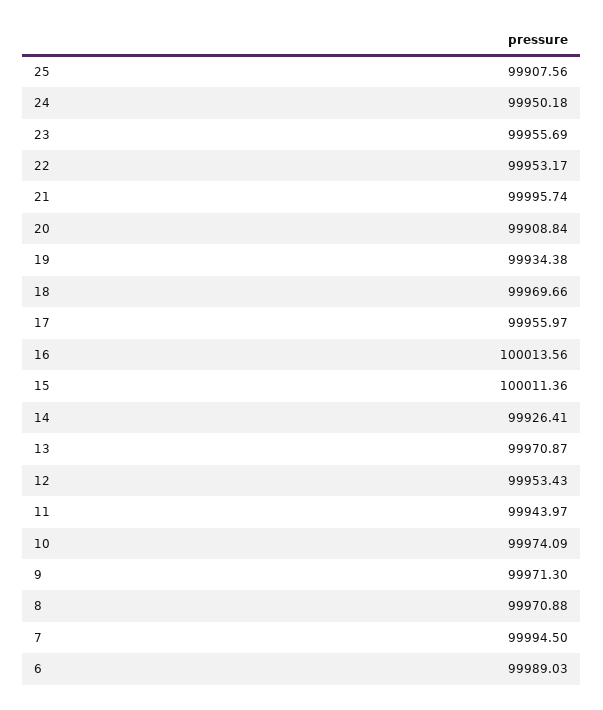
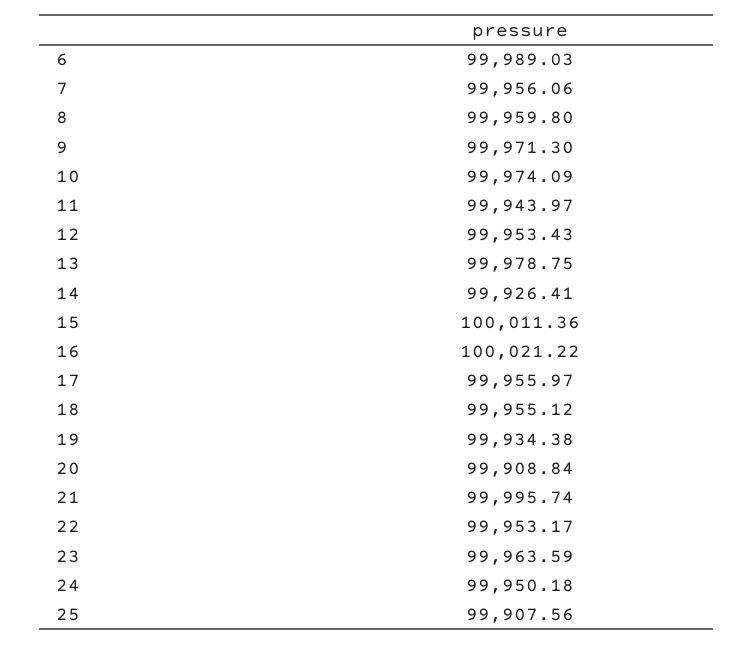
23: 99955.69 -> 99963.59
18: 99969.66 -> 99955.12
16: 100013.56 -> 100021.22
13: 99970.87 -> 99978.75
8: 99970.88 -> 99959.8
7: 99994.5 -> 99956.06

